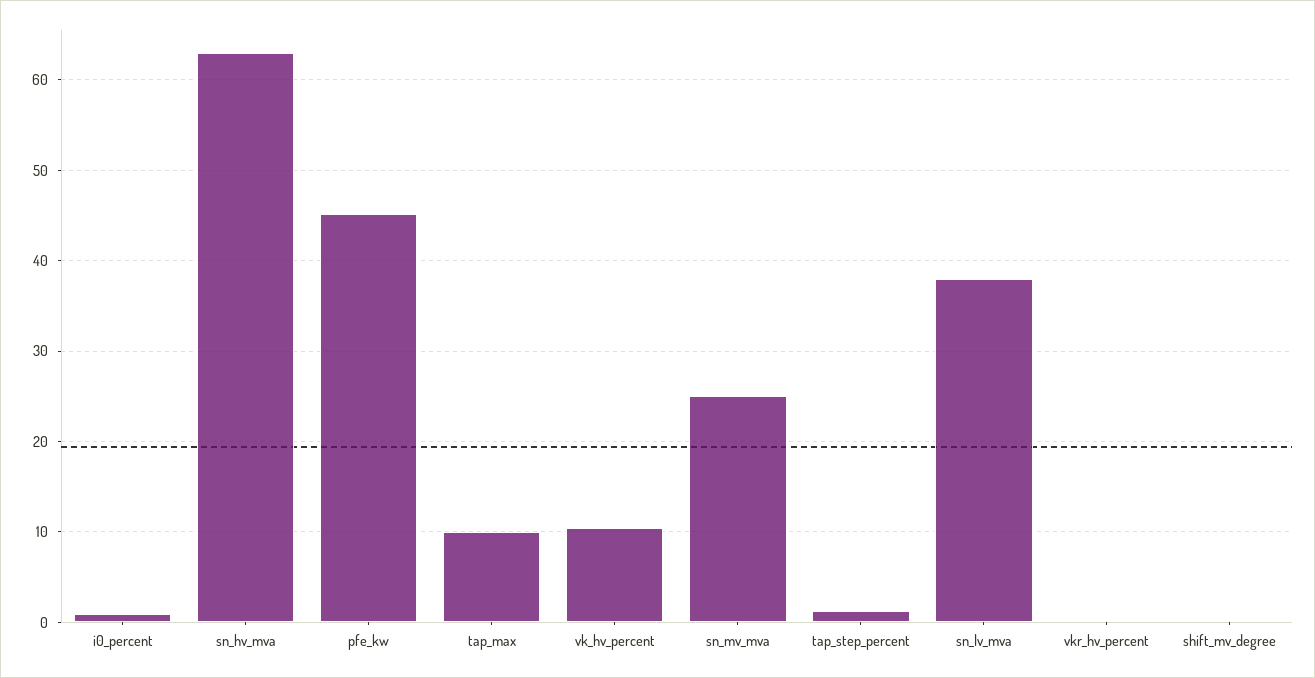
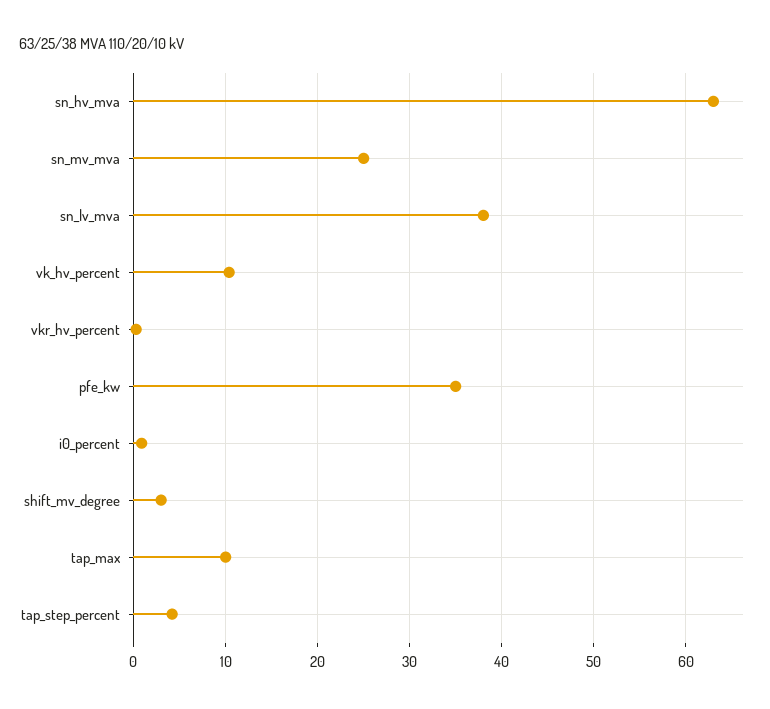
pfe_kw: 45 -> 35
tap_step_percent: 1 -> 4
shift_mv_degree: 0 -> 3

